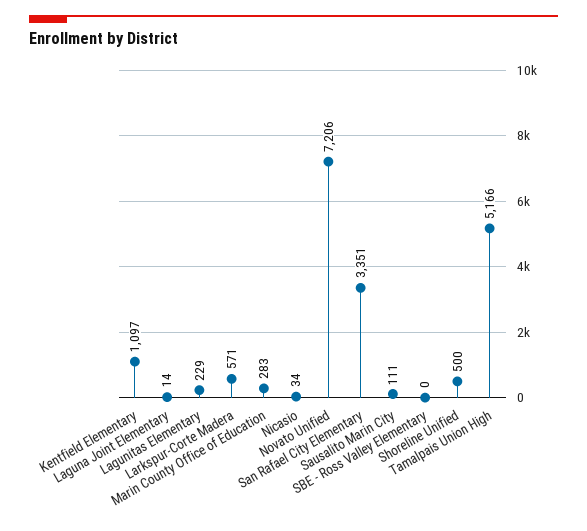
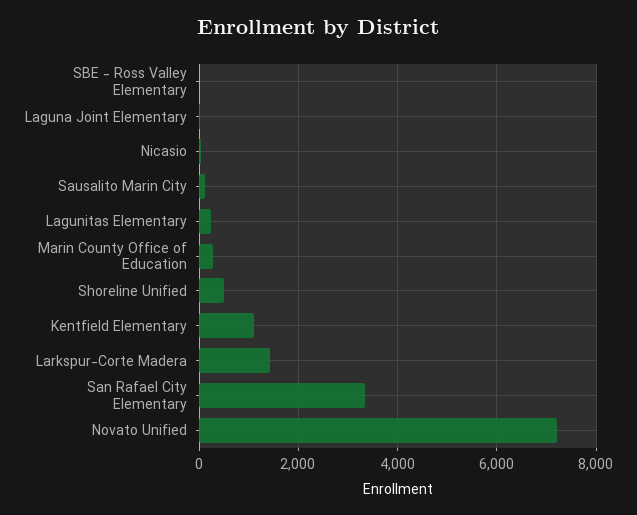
Larkspur-Corte Madera: 571 -> 1400
Tamalpais Union High: 5166 -> none

